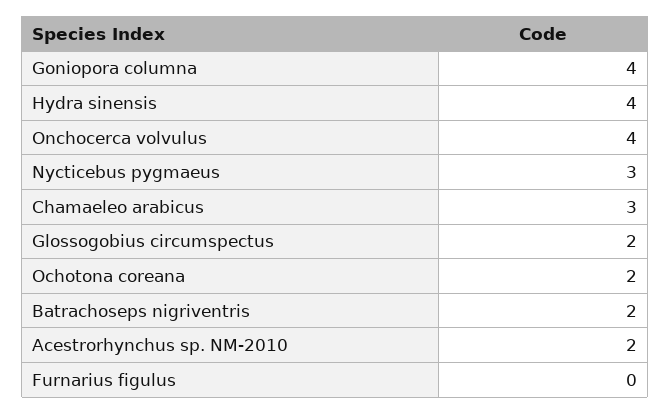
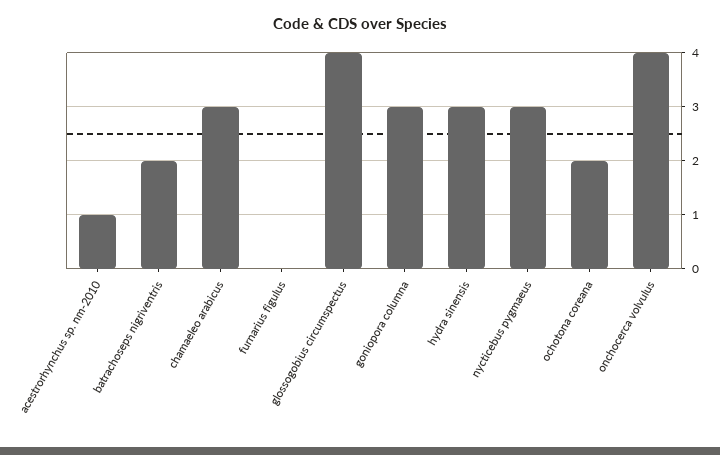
Goniopora columna: 4 -> 3
Hydra sinensis: 4 -> 3
Glossogobius circumspectus: 2 -> 4
Acestrorhynchus sp. NM-2010: 2 -> 1

